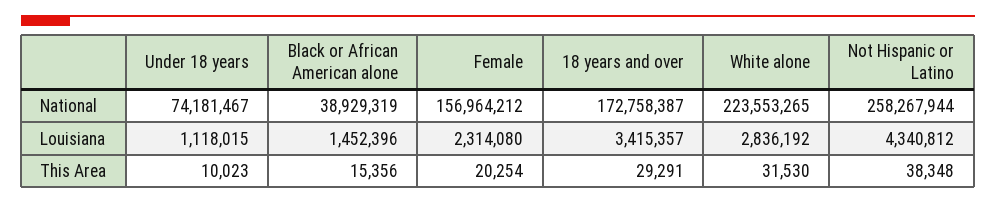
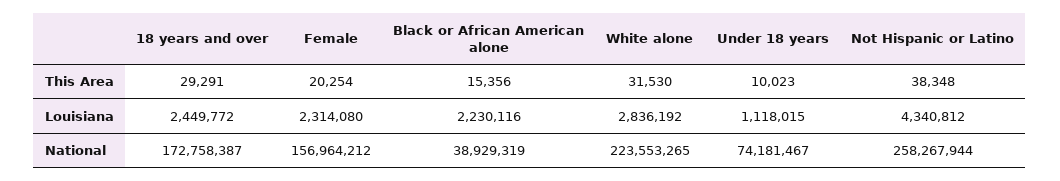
Black or African American alone, Louisiana: 1452396 -> 2230116
18 years and over, Louisiana: 3415357 -> 2449772

